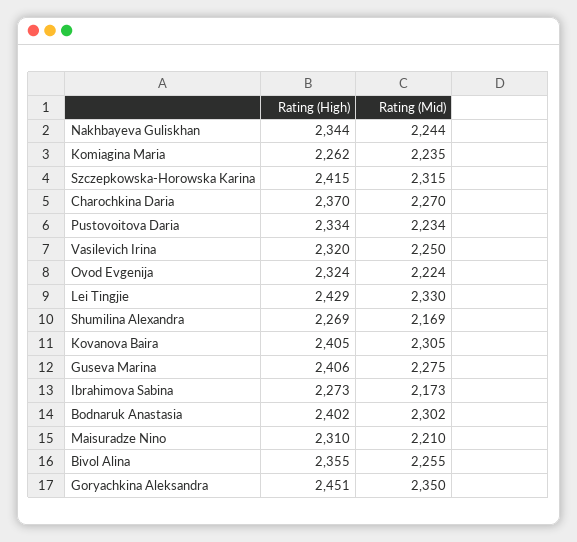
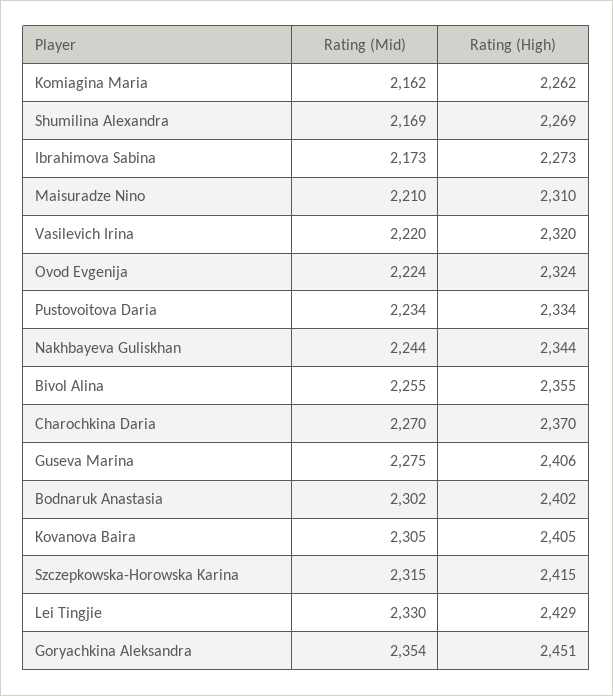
Rating (Mid), Komiagina Maria: 2235 -> 2162
Rating (Mid), Vasilevich Irina: 2250 -> 2220
Rating (Mid), Goryachkina Aleksandra: 2350 -> 2354

